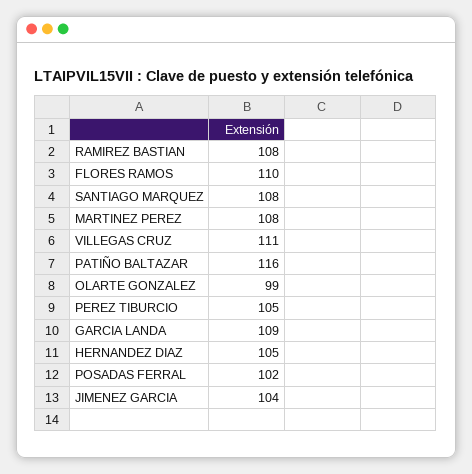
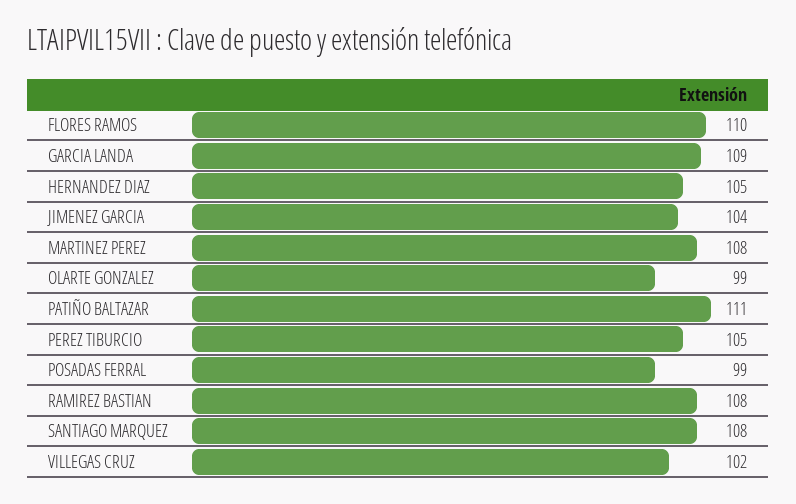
VILLEGAS CRUZ: 111 -> 102
PATIÑO BALTAZAR: 116 -> 111
POSADAS FERRAL: 102 -> 99

